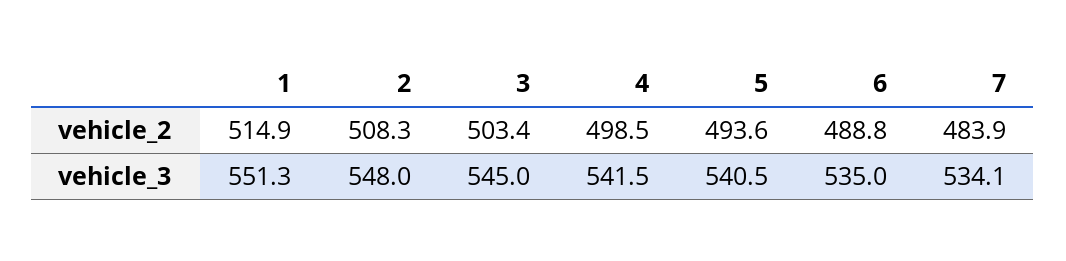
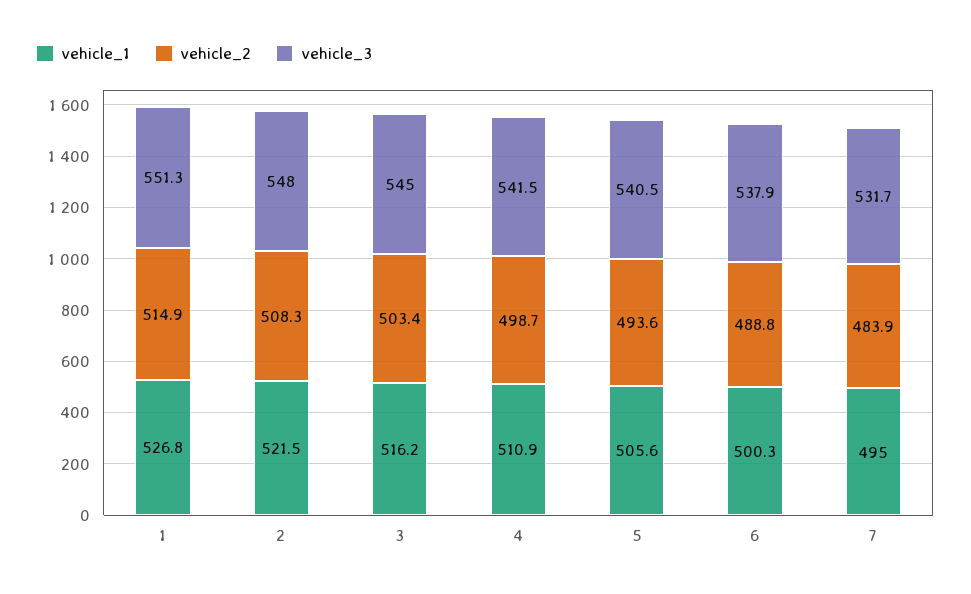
vehicle_2, 4: 498.5 -> 498.7
vehicle_3, 6: 535 -> 537.9
vehicle_3, 7: 534.1 -> 531.7
vehicle_1, 1: none -> 526.8
vehicle_1, 2: none -> 521.5
vehicle_1, 3: none -> 516.2
vehicle_1, 4: none -> 510.9
vehicle_1, 5: none -> 505.6
vehicle_1, 6: none -> 500.3
vehicle_1, 7: none -> 495

